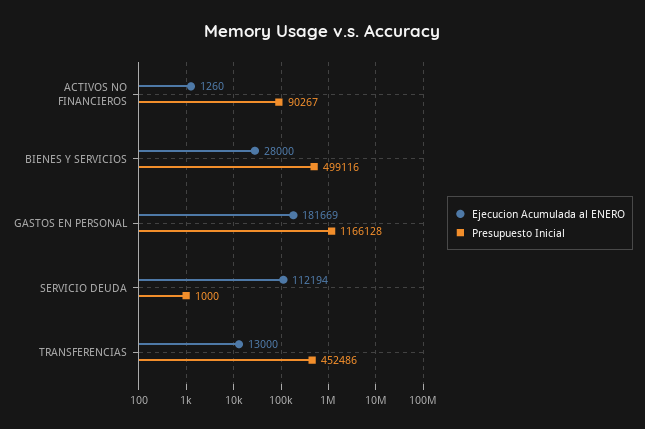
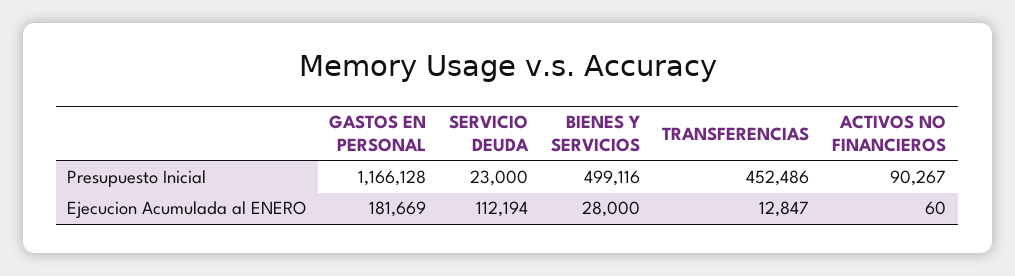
Ejecucion Acumulada al ENERO, ACTIVOS NO FINANCIEROS: 1260 -> 60
Presupuesto Inicial, SERVICIO DEUDA: 1000 -> 23000
Ejecucion Acumulada al ENERO, TRANSFERENCIAS: 13000 -> 12847

